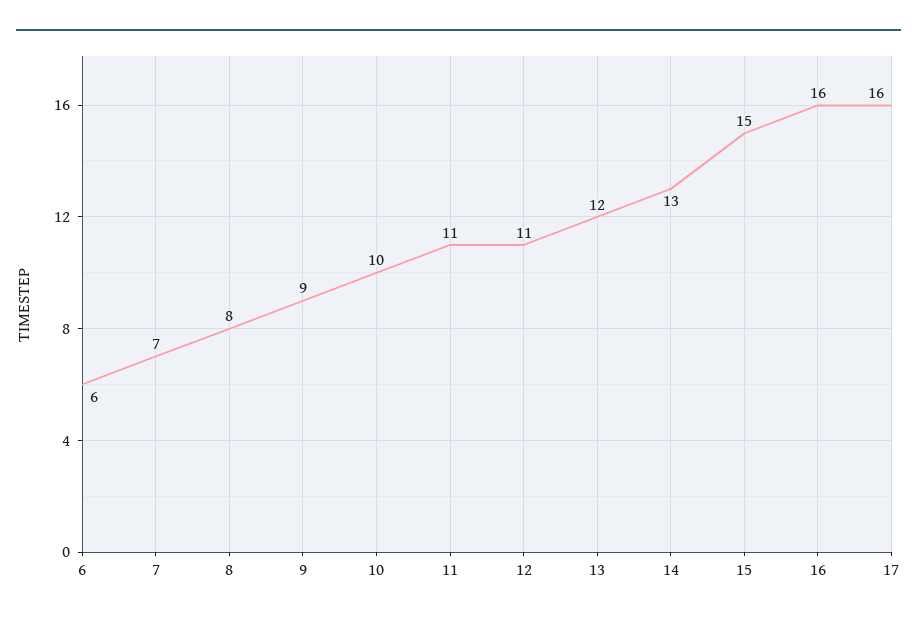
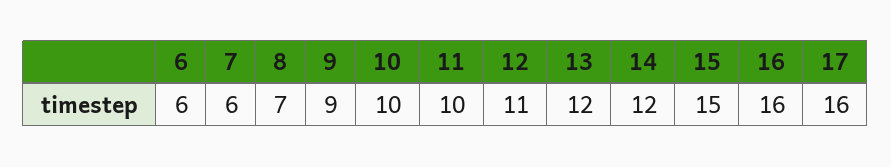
7: 7 -> 6
8: 8 -> 7
11: 11 -> 10
14: 13 -> 12

